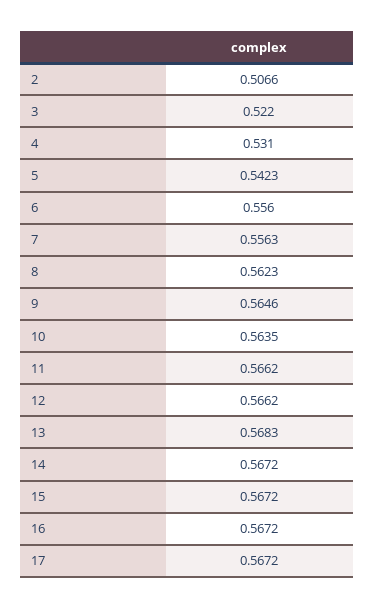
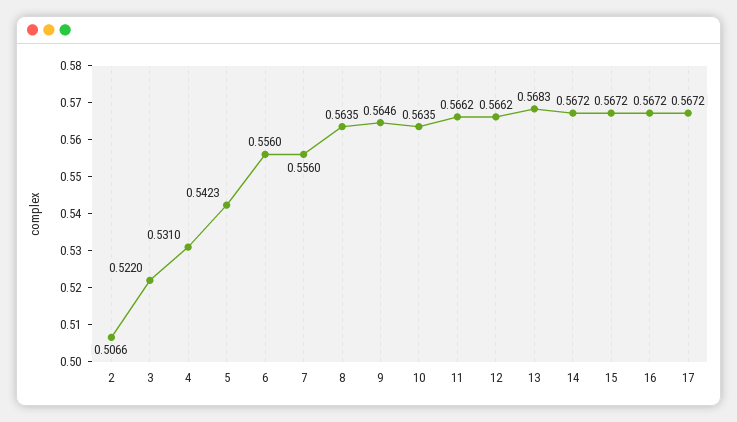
7: 0.5563 -> 0.556
8: 0.5623 -> 0.5635

